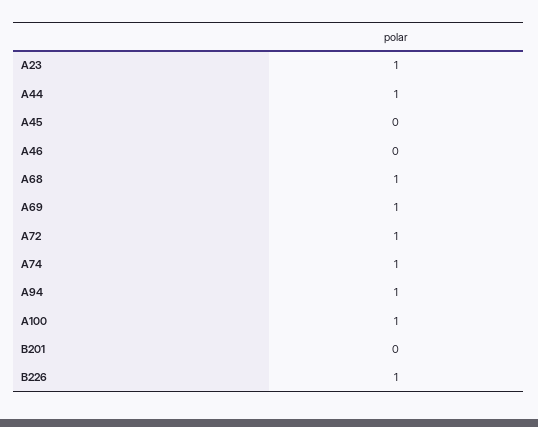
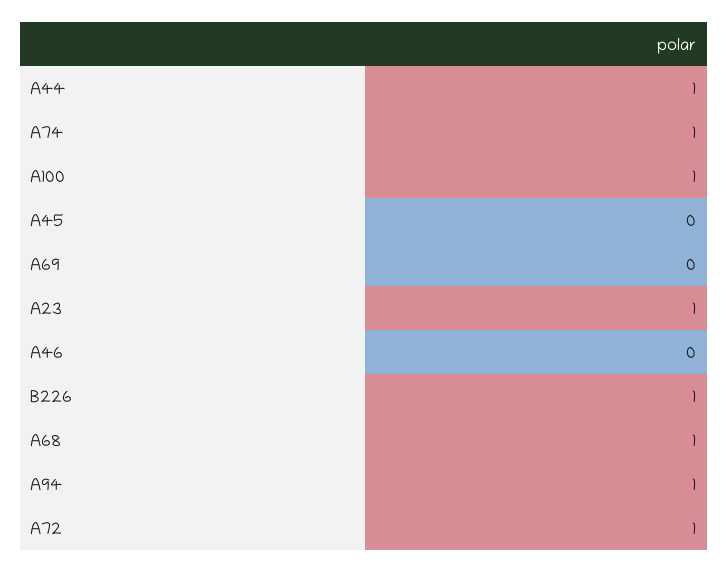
A69: 1 -> 0
B201: 0 -> none

